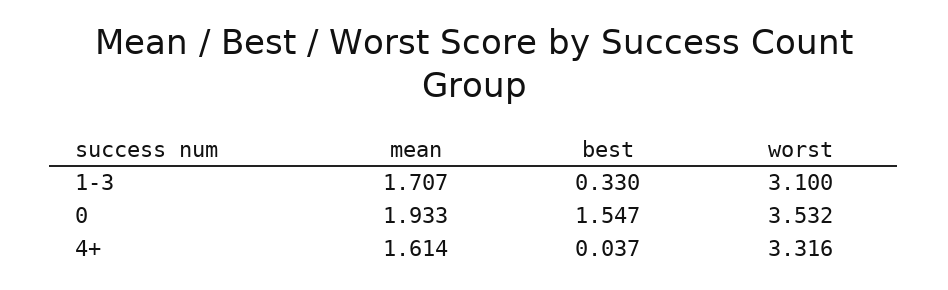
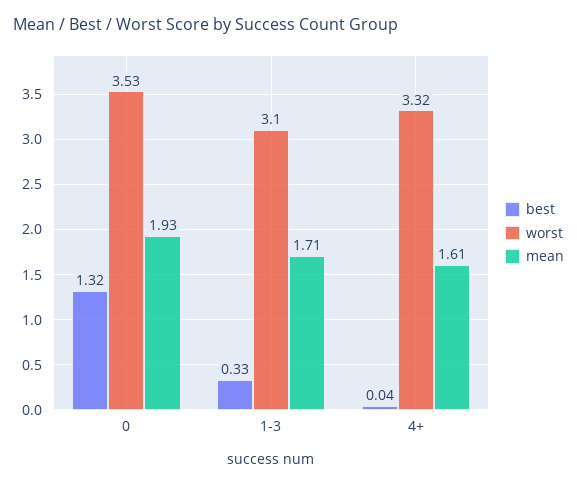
best, 0: 1.547 -> 1.32

